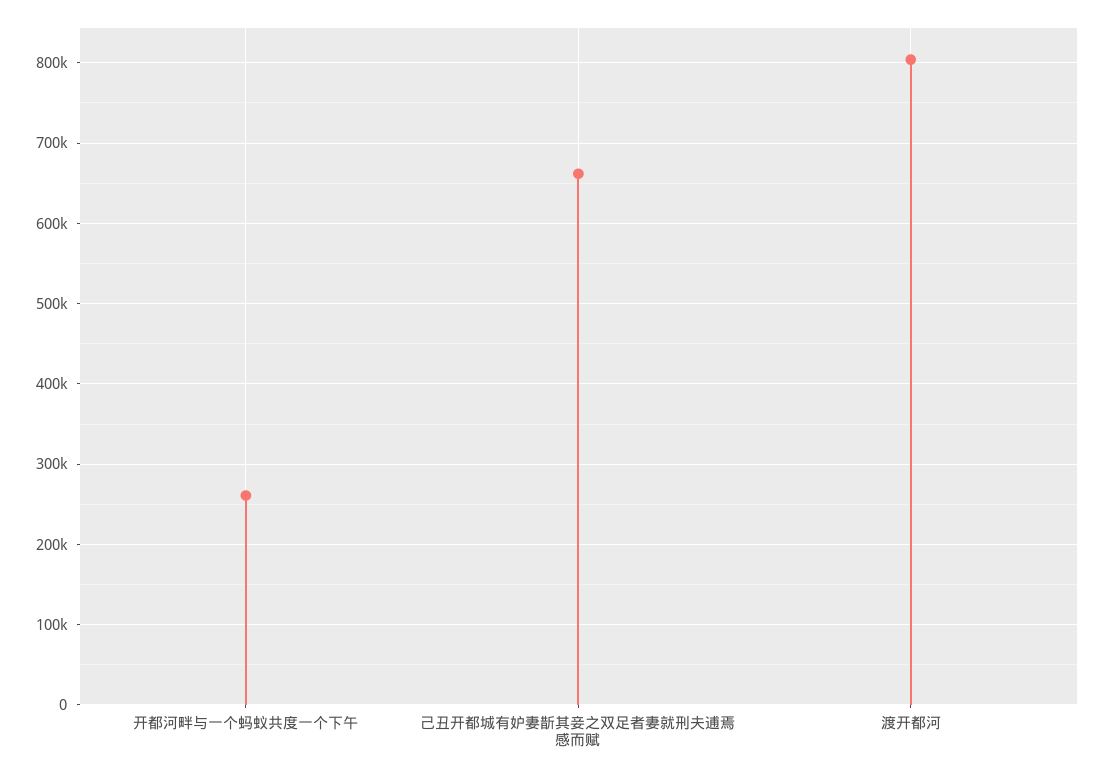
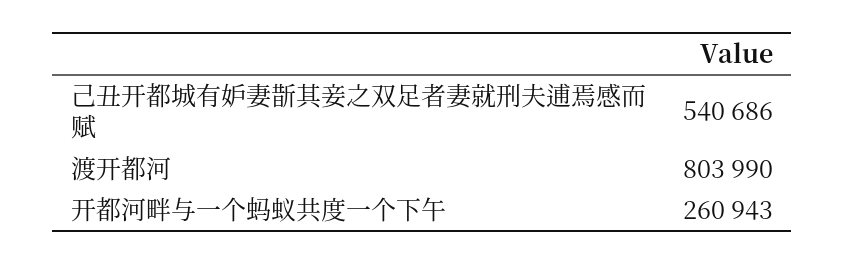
己丑开都城有妒妻斮其妾之双足者妻就刑夫逋焉感而赋: 660000 -> 540686

